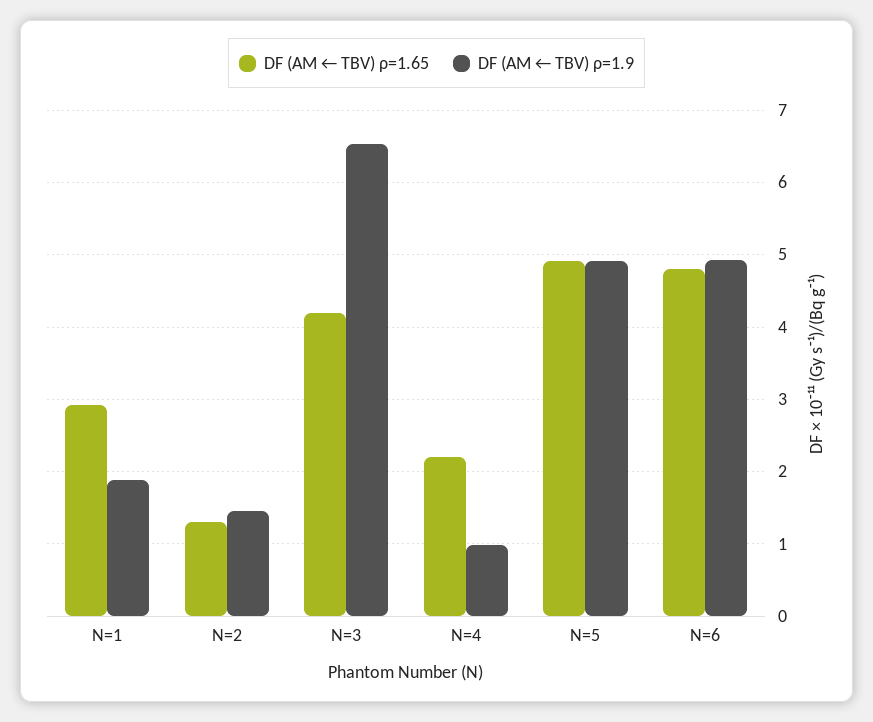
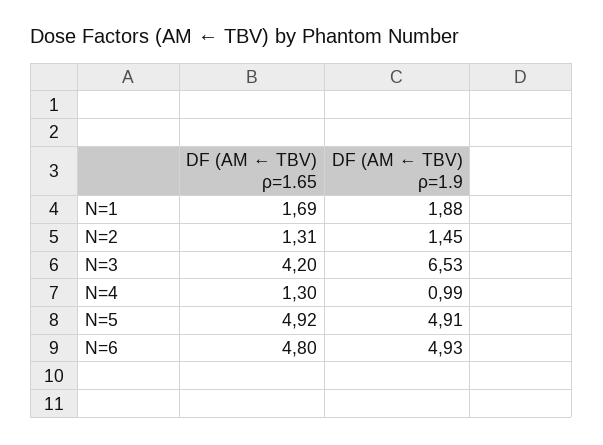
DF (AM ← TBV) ρ=1.65, N=1: 2.9 -> 1.69
DF (AM ← TBV) ρ=1.65, N=4: 2.2 -> 1.3

